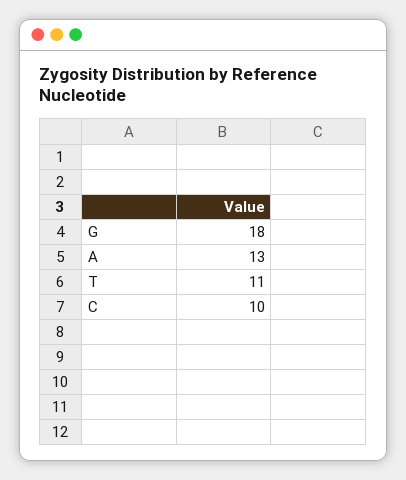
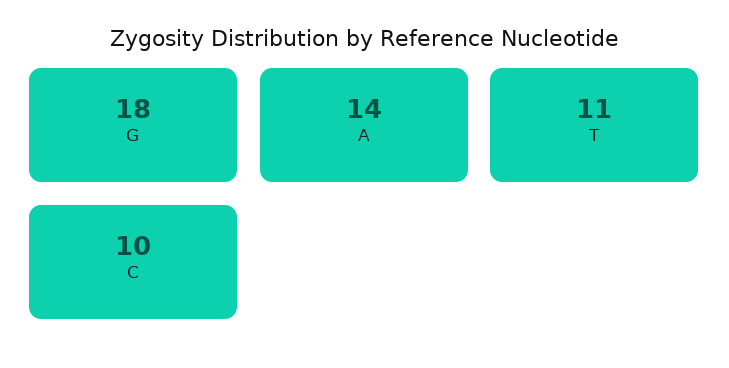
A: 13 -> 14

